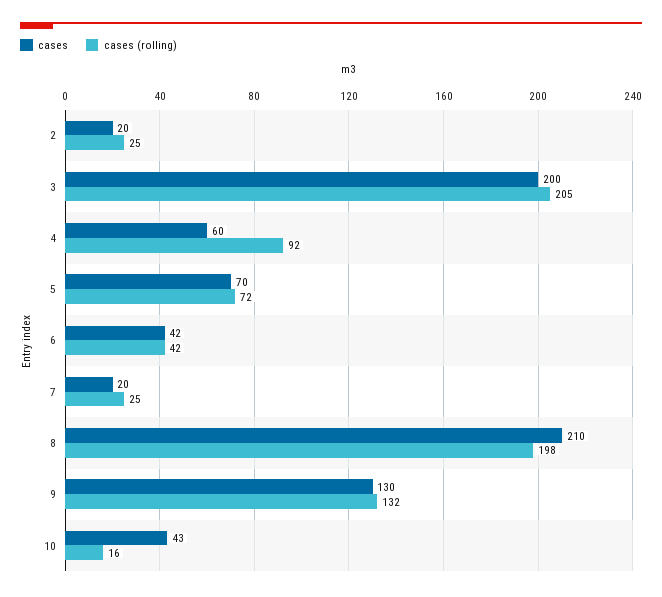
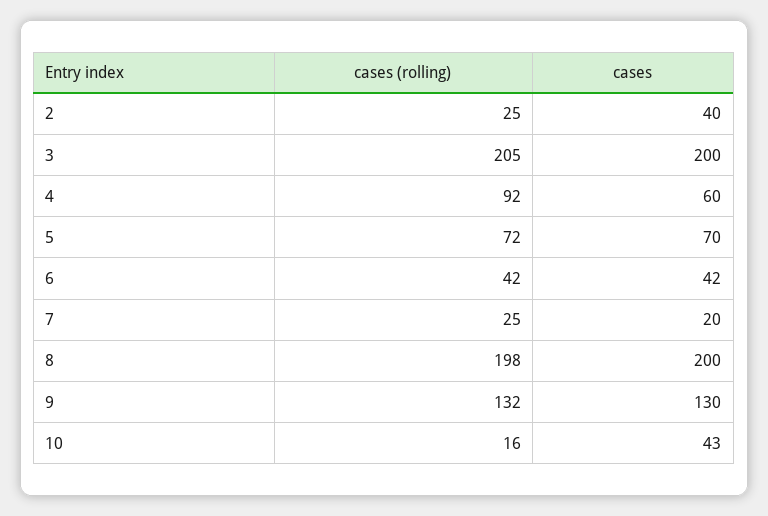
cases, 2: 20 -> 40
cases, 8: 210 -> 200

